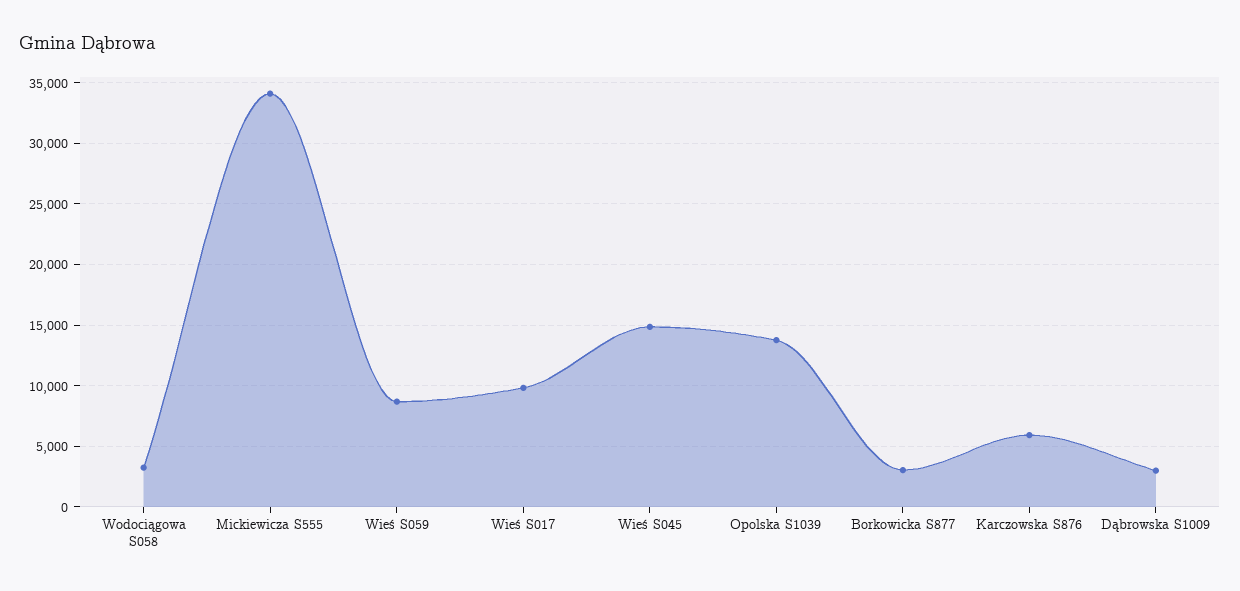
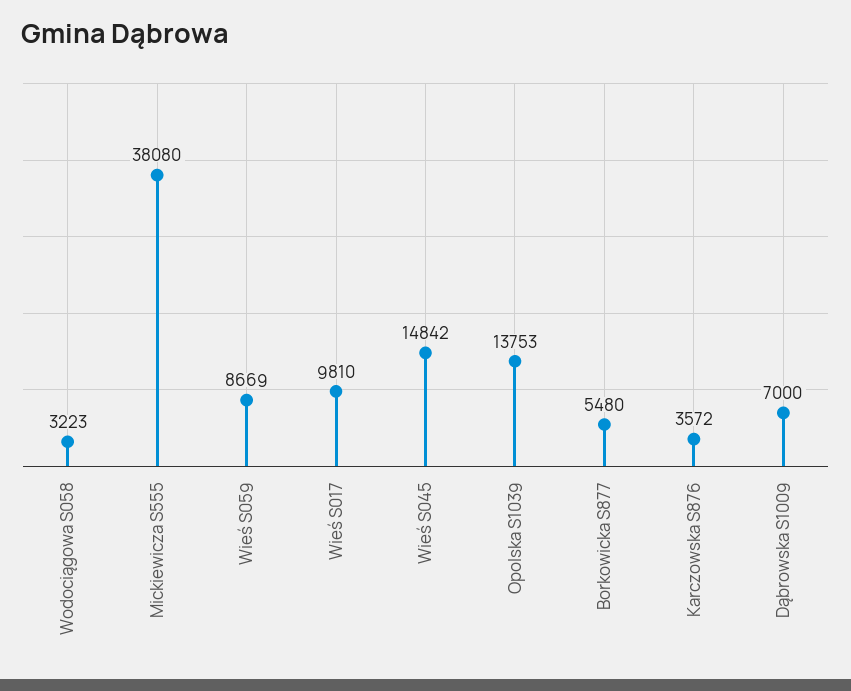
Mickiewicza S555: 34000 -> 38080
Borkowicka S877: 3000 -> 5480
Karczowska S876: 6000 -> 3572
Dąbrowska S1009: 3000 -> 7000

